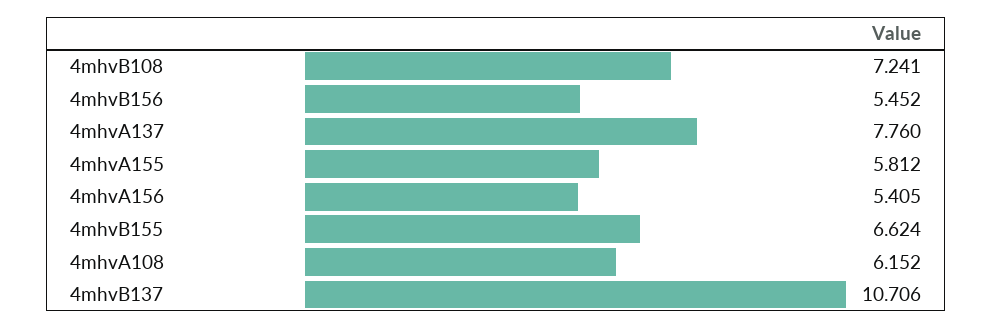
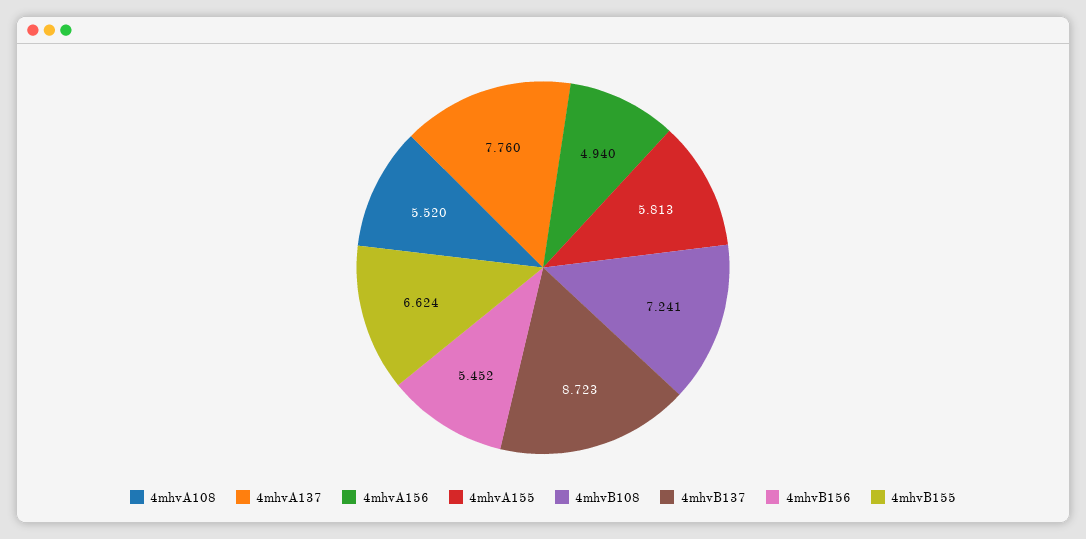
4mhvA155: 5.812 -> 5.813
4mhvA156: 5.405 -> 4.94
4mhvA108: 6.152 -> 5.52
4mhvB137: 10.706 -> 8.723

